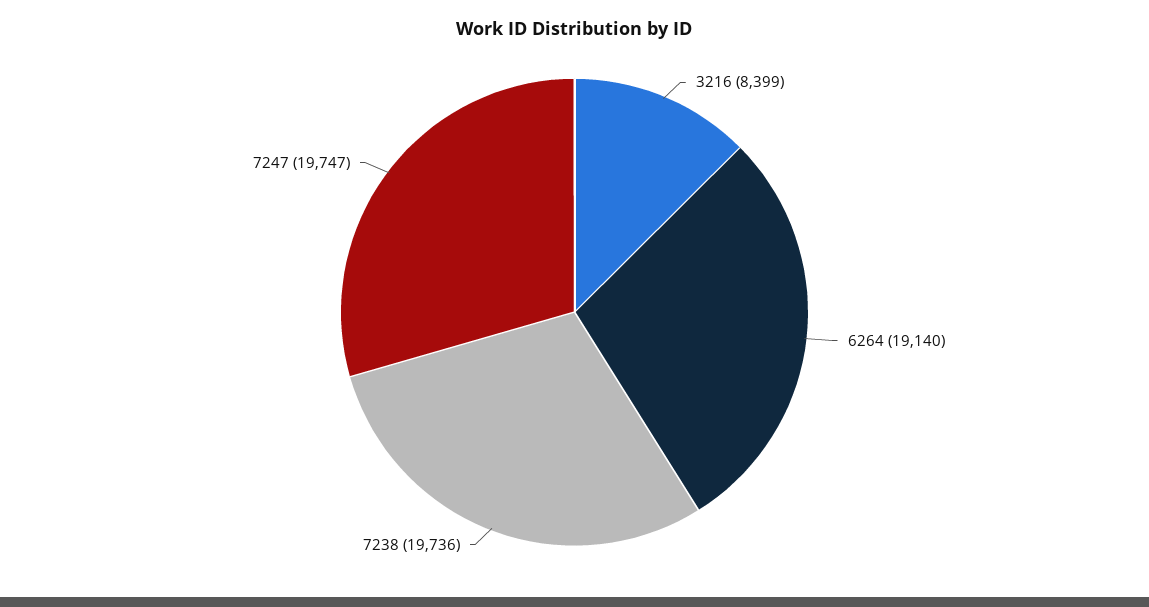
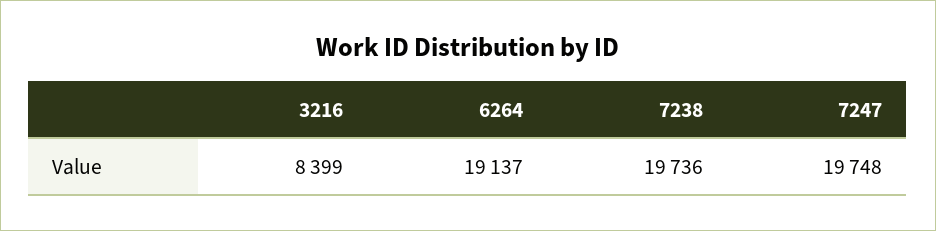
6264: 19140 -> 19137
7247: 19747 -> 19748

